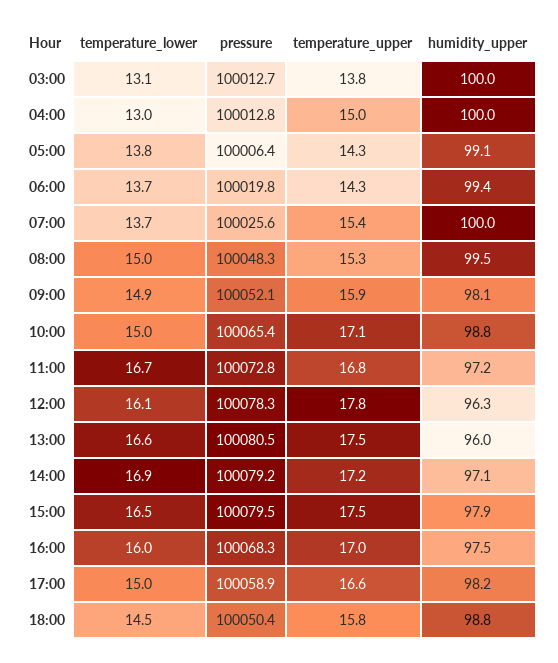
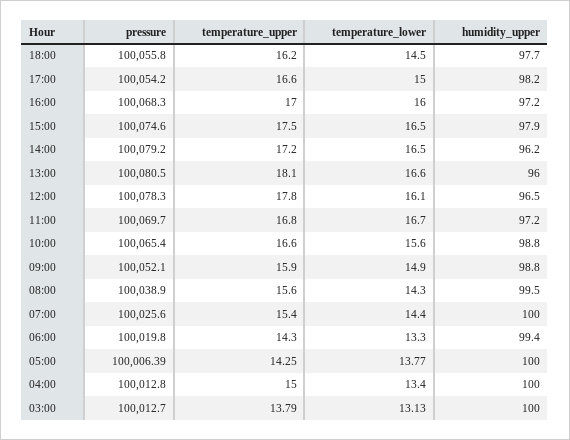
temperature_lower, 04:00: 13 -> 13.4
humidity_upper, 05:00: 99.1 -> 100
temperature_lower, 06:00: 13.7 -> 13.3
temperature_lower, 07:00: 13.7 -> 14.4
temperature_lower, 08:00: 15 -> 14.3
pressure, 08:00: 100048.3 -> 100038.9
temperature_upper, 08:00: 15.3 -> 15.6
humidity_upper, 09:00: 98.1 -> 98.8
temperature_lower, 10:00: 15 -> 15.6
temperature_upper, 10:00: 17.1 -> 16.6
pressure, 11:00: 100072.8 -> 100069.7
humidity_upper, 12:00: 96.3 -> 96.5
temperature_upper, 13:00: 17.5 -> 18.1
temperature_lower, 14:00: 16.9 -> 16.5
humidity_upper, 14:00: 97.1 -> 96.2
pressure, 15:00: 100079.5 -> 100074.6
humidity_upper, 16:00: 97.5 -> 97.2
pressure, 17:00: 100058.9 -> 100054.2
pressure, 18:00: 100050.4 -> 100055.8
temperature_upper, 18:00: 15.8 -> 16.2
humidity_upper, 18:00: 98.8 -> 97.7

